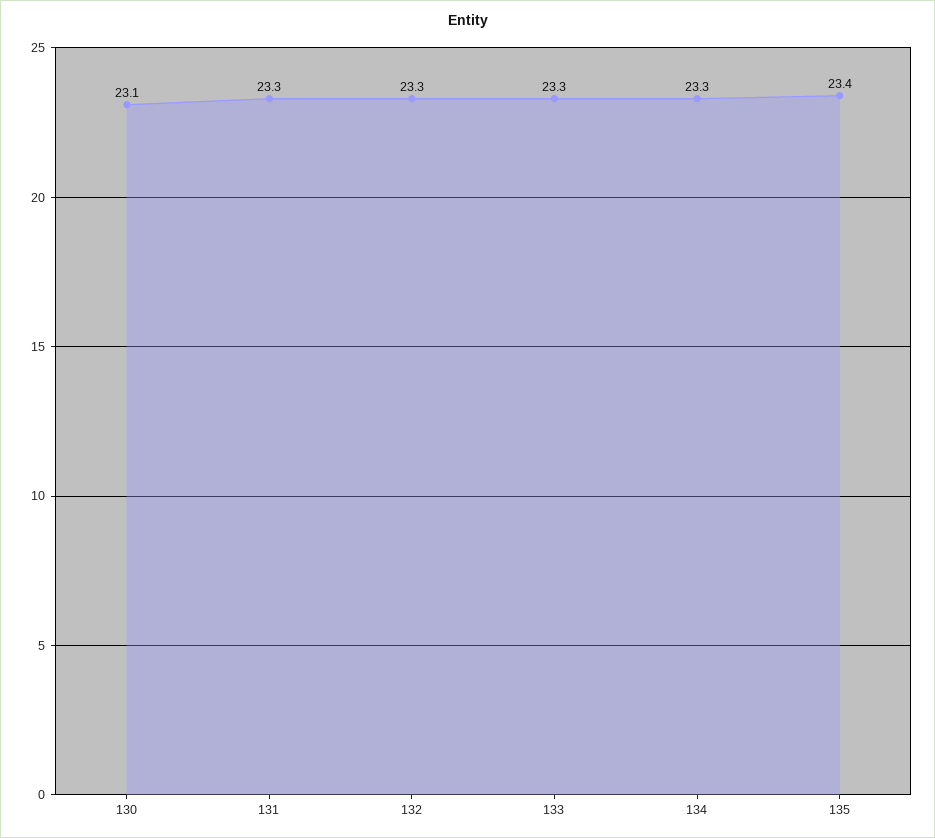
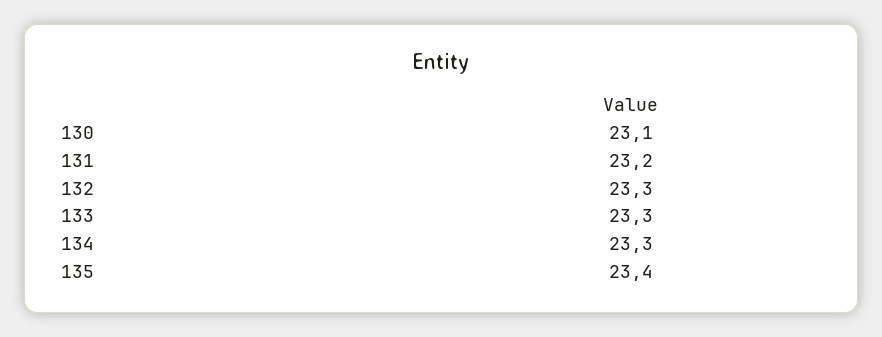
131: 23.3 -> 23.2

